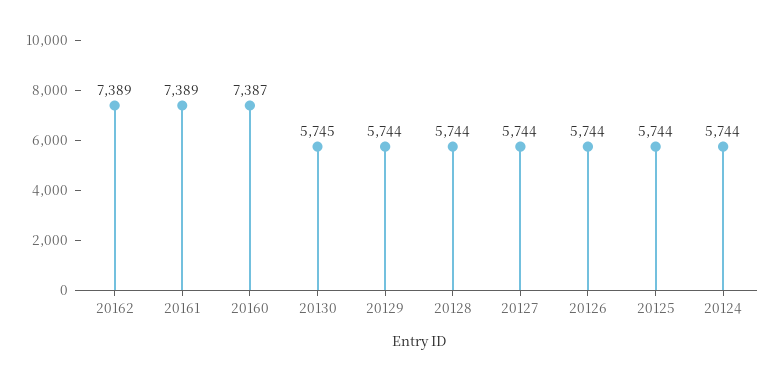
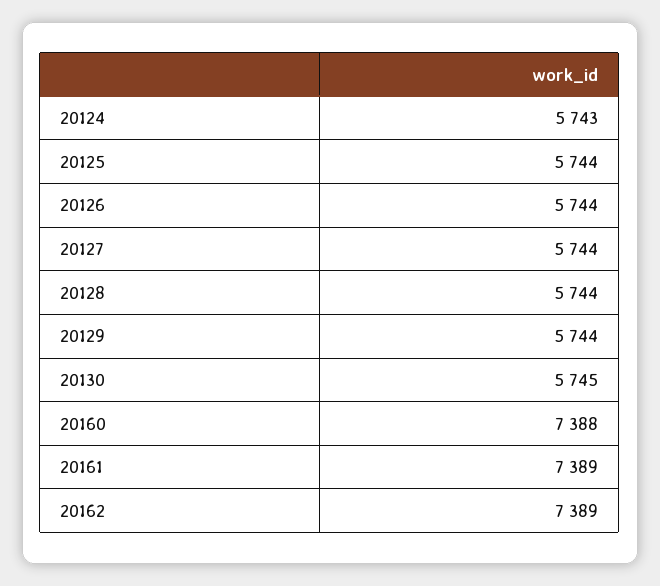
20160: 7387 -> 7388
20124: 5744 -> 5743

